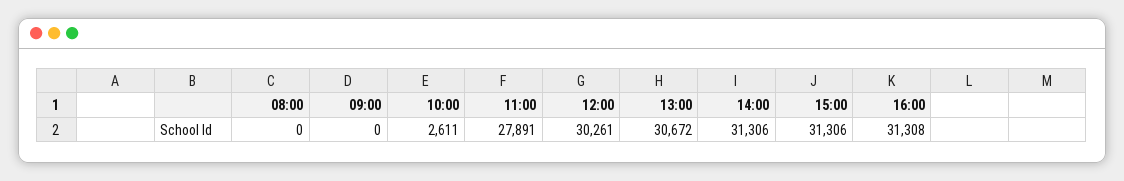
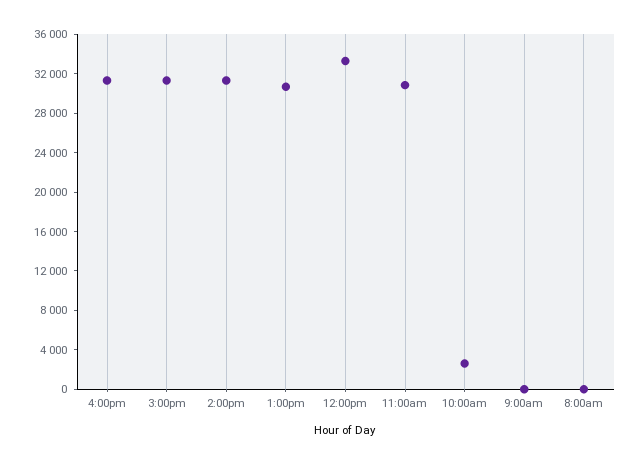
11:00: 27891 -> 31000
12:00: 30261 -> 33000

